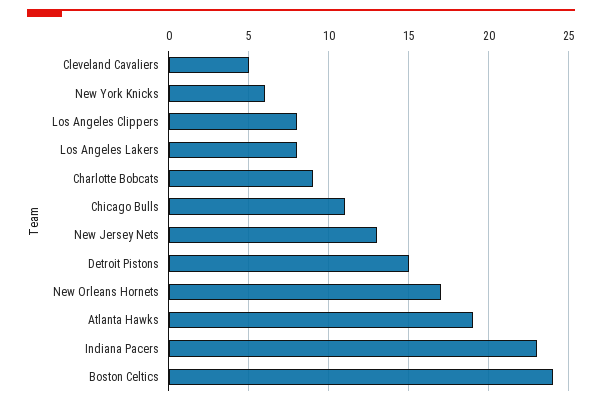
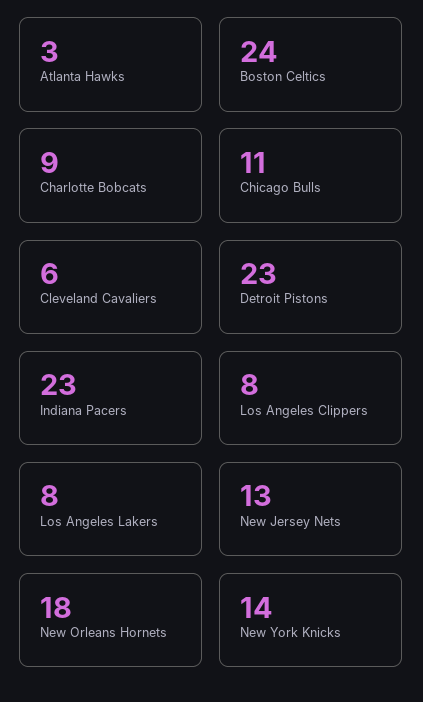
Cleveland Cavaliers: 5 -> 6
New York Knicks: 6 -> 14
Detroit Pistons: 15 -> 23
New Orleans Hornets: 17 -> 18
Atlanta Hawks: 19 -> 3

